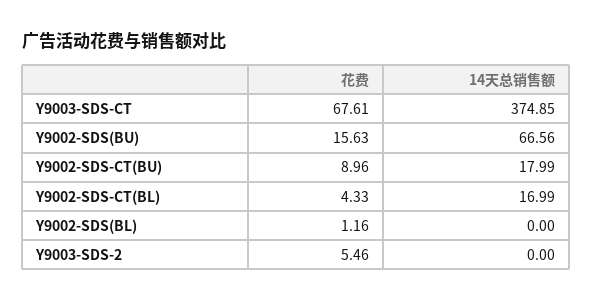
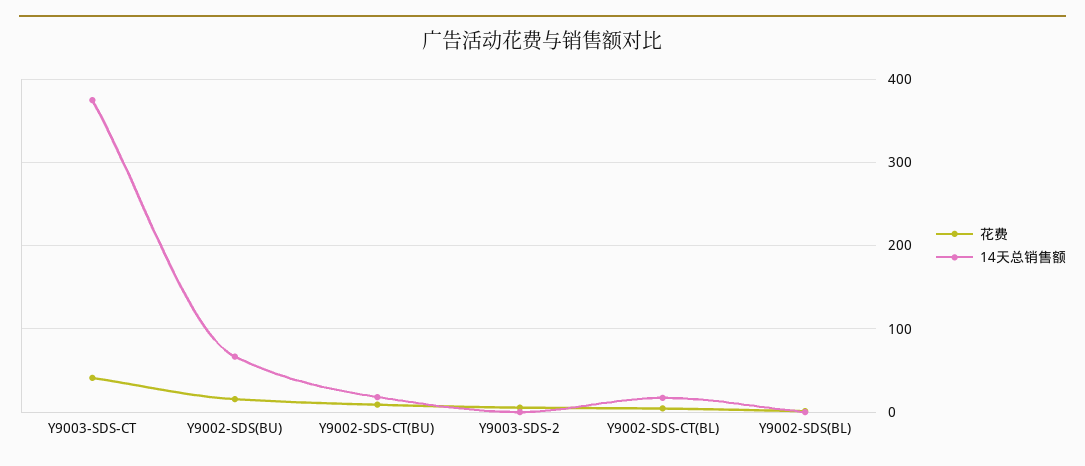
花费, Y9003-SDS-CT: 67.61 -> 40

